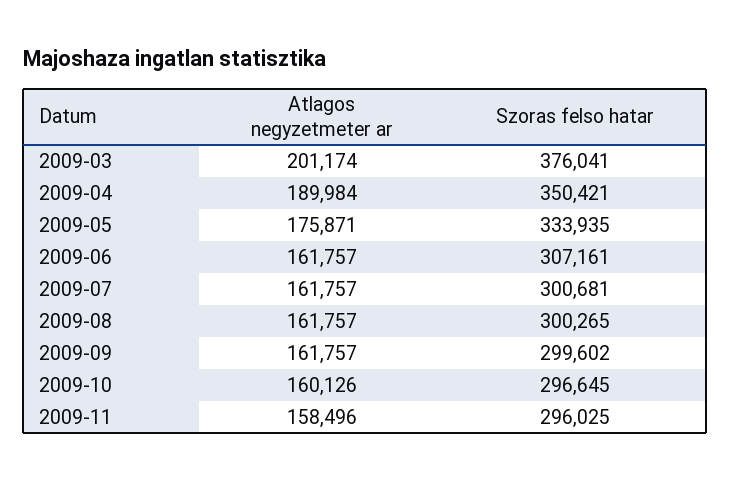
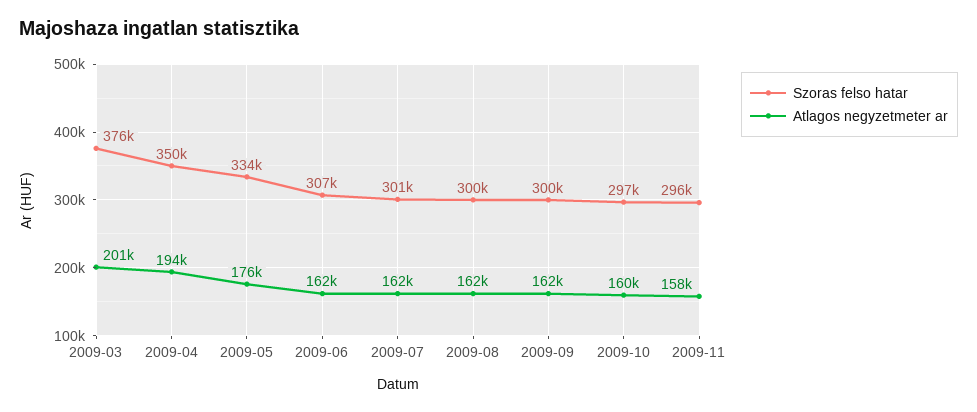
Atlagos negyzetmeter ar, 2009-04: 189984 -> 194000

